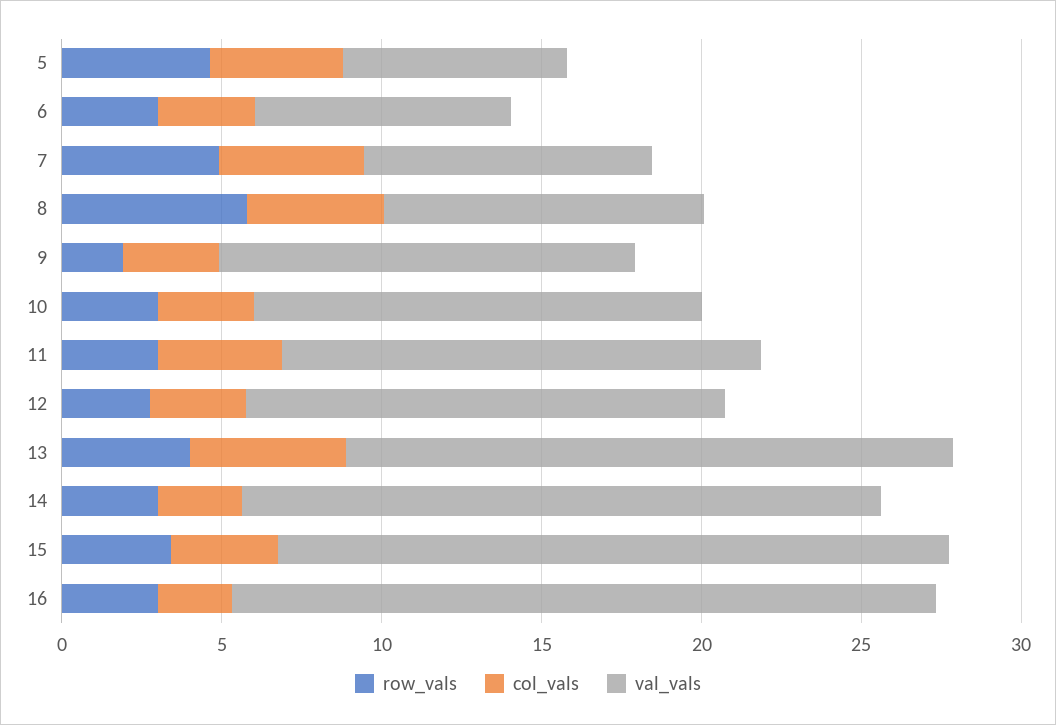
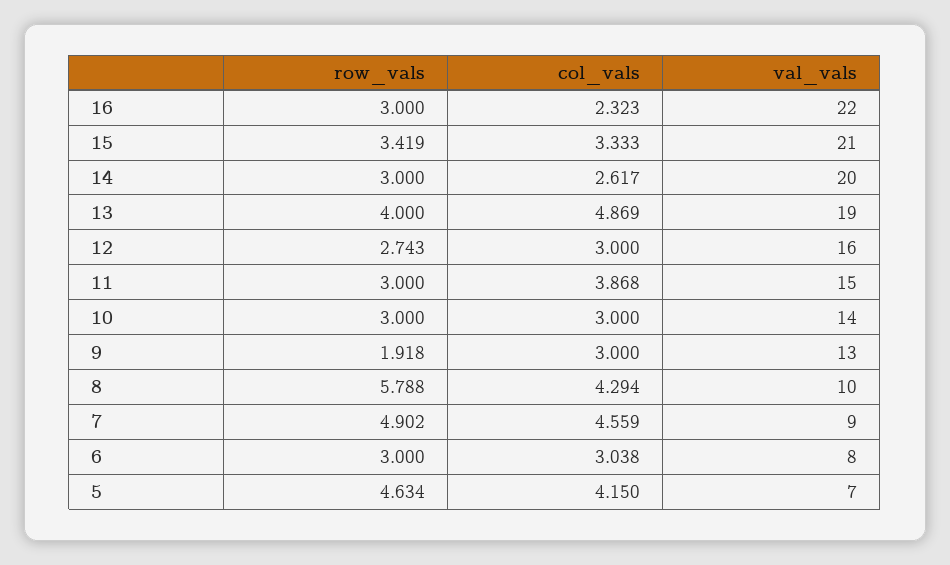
val_vals, 12: 15 -> 16

